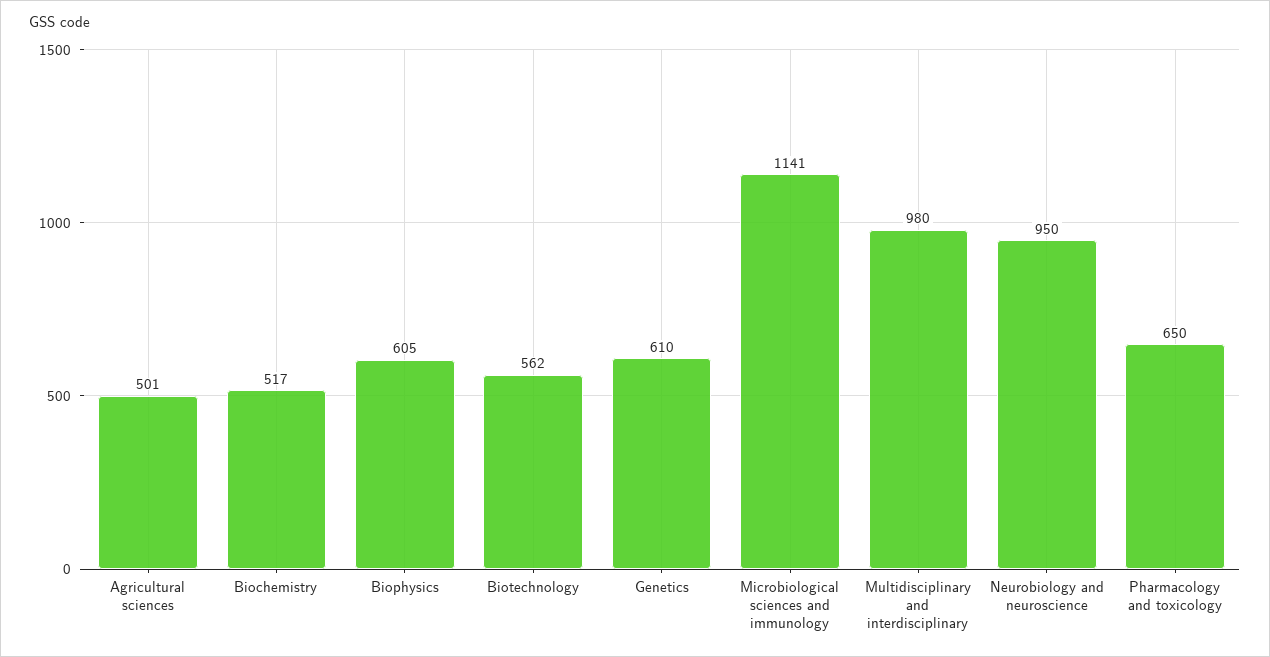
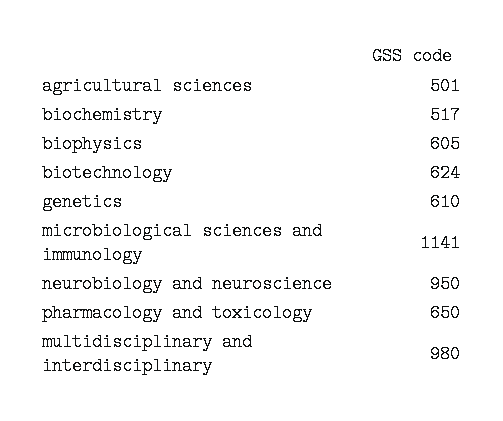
Biotechnology: 562 -> 624

